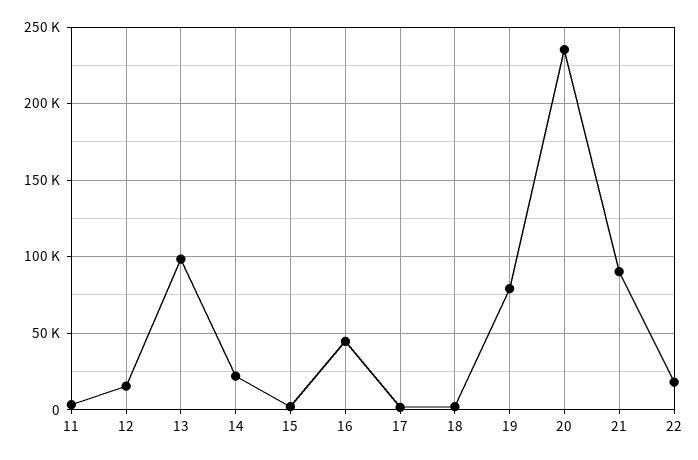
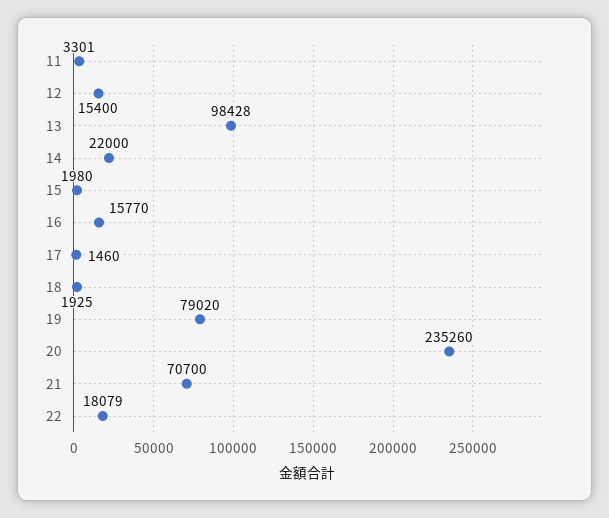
16: 45000 -> 15770
21: 90000 -> 70700

